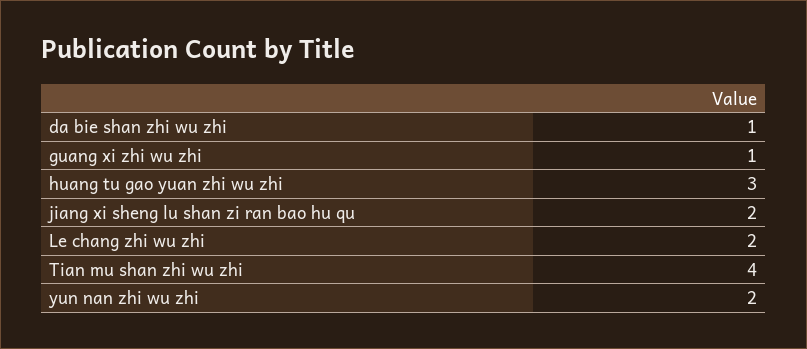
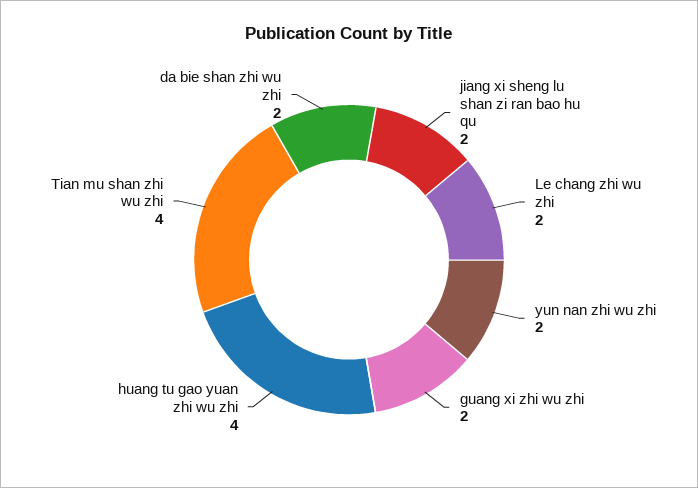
da bie shan zhi wu zhi: 1 -> 2
guang xi zhi wu zhi: 1 -> 2
huang tu gao yuan zhi wu zhi: 3 -> 4

